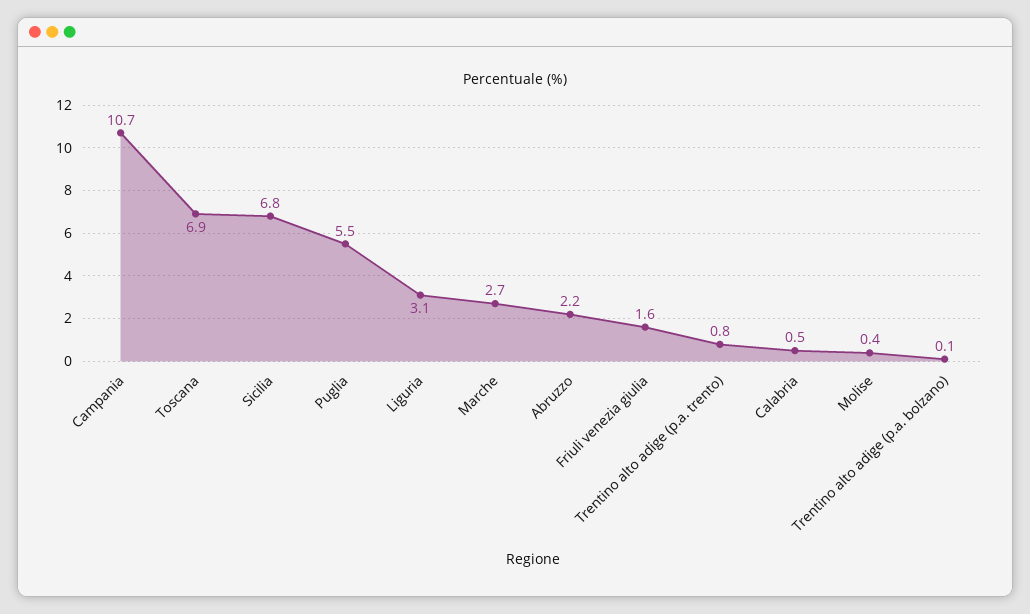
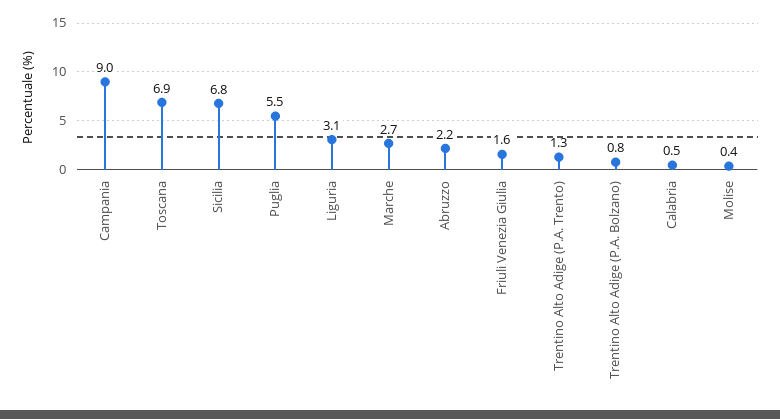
Campania: 10.7 -> 9
Trentino alto adige (p.a. trento): 0.8 -> 1.3
Trentino alto adige (p.a. bolzano): 0.1 -> 0.8

